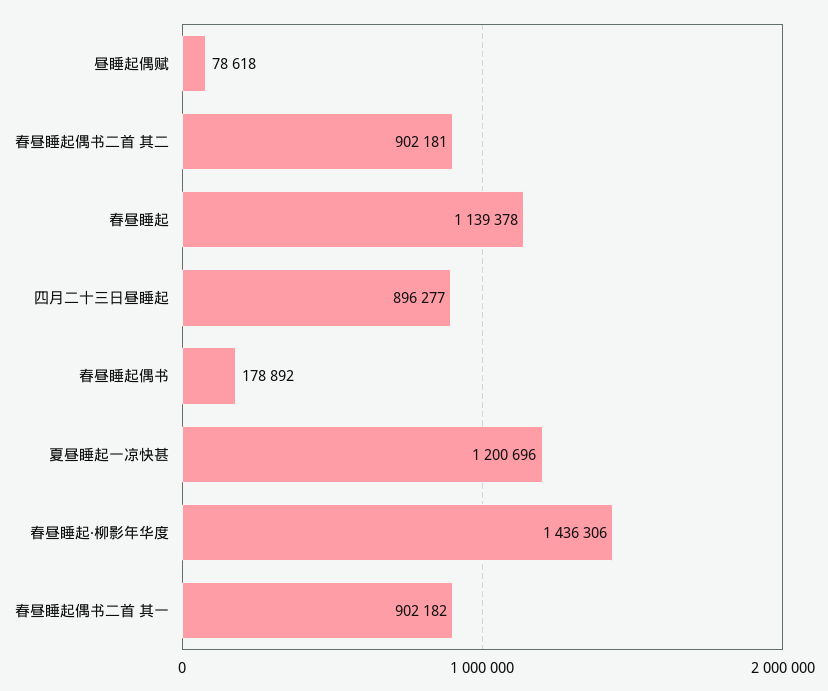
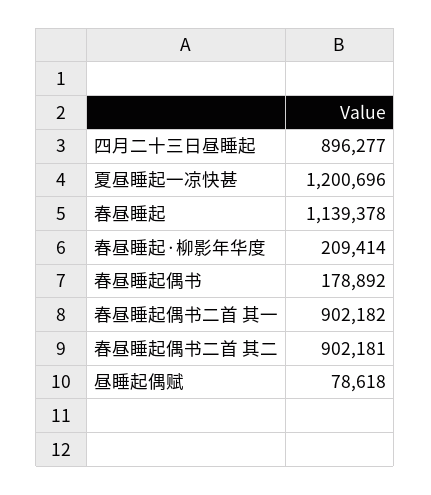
春昼睡起·柳影年华度: 1436306 -> 209414

